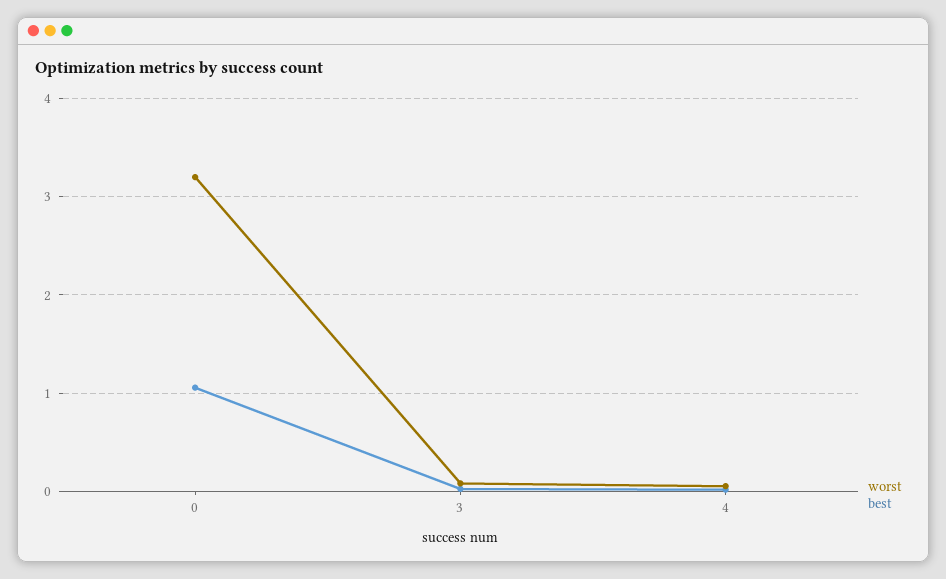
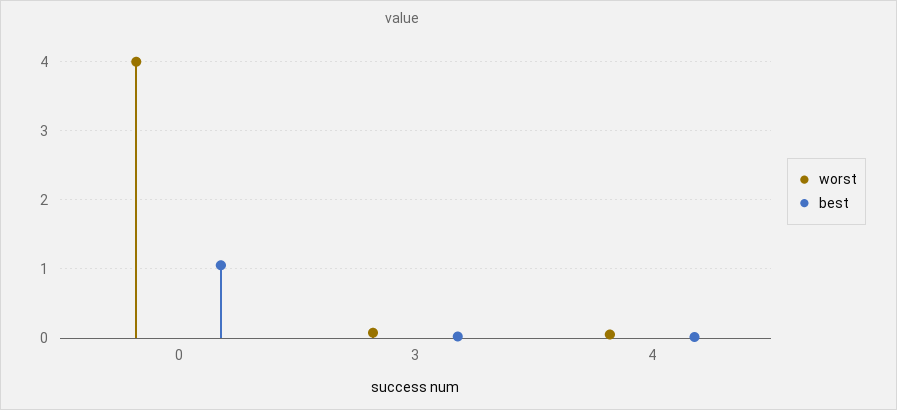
worst, 0: 3.2 -> 4

